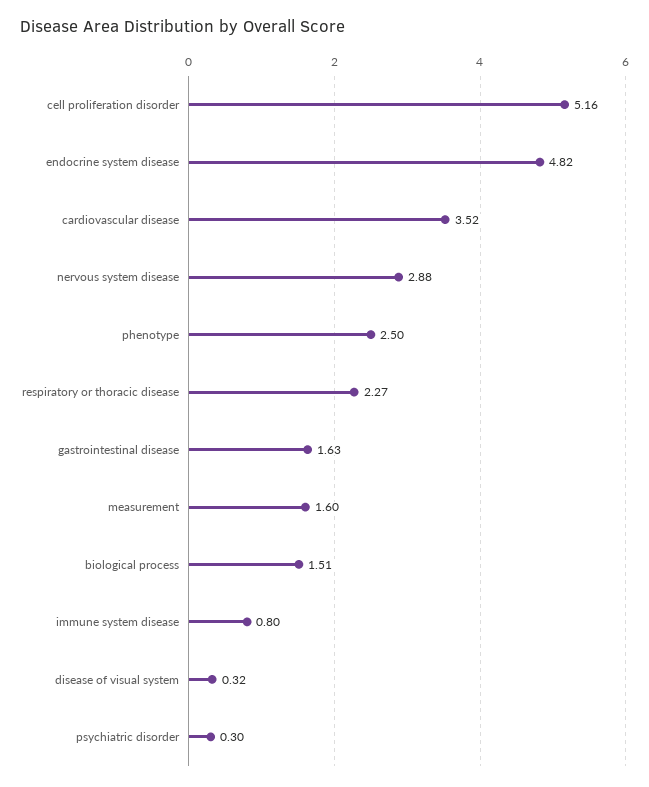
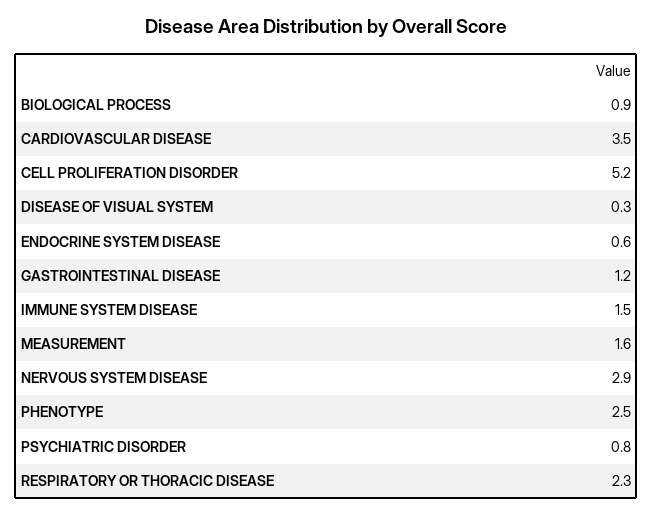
endocrine system disease: 4.82 -> 0.6
gastrointestinal disease: 1.63 -> 1.2
biological process: 1.51 -> 0.9
immune system disease: 0.8 -> 1.5
psychiatric disorder: 0.3 -> 0.8

